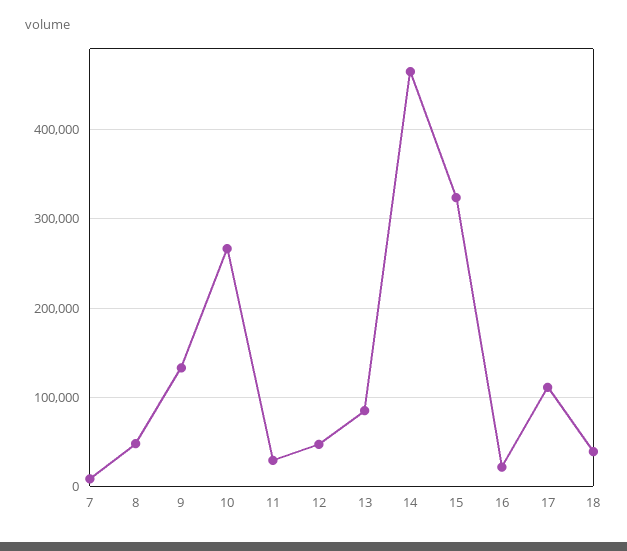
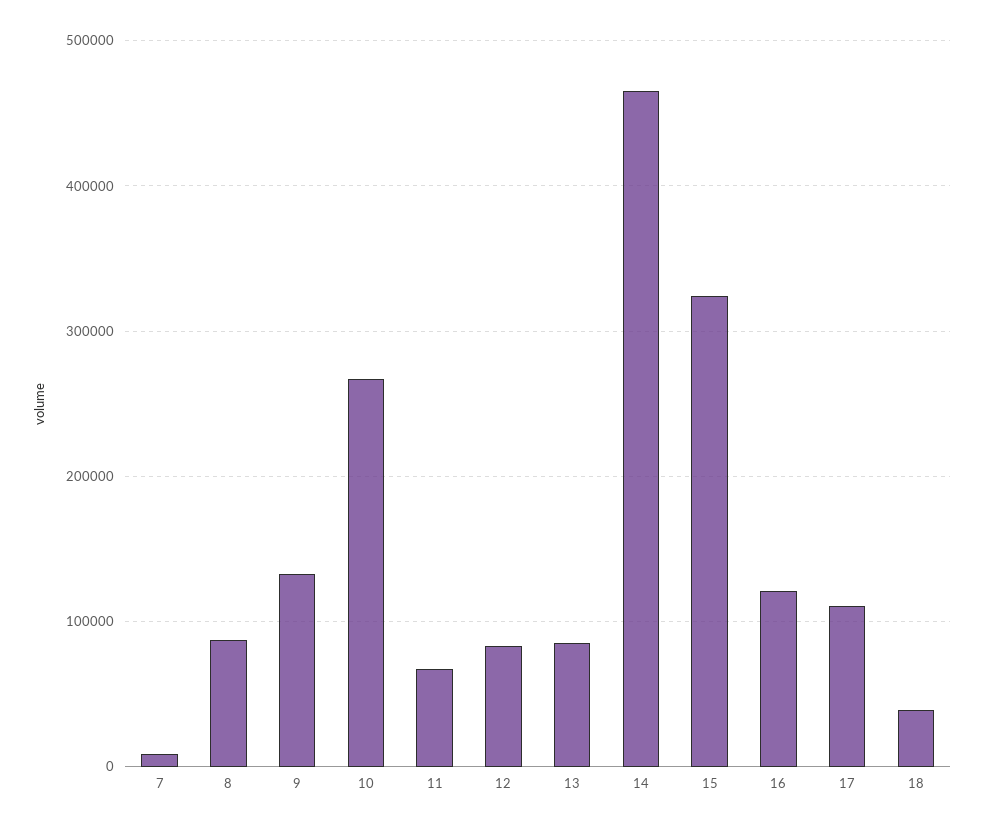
8: 50000 -> 90000
11: 30000 -> 70000
12: 50000 -> 80000
16: 20000 -> 120000

